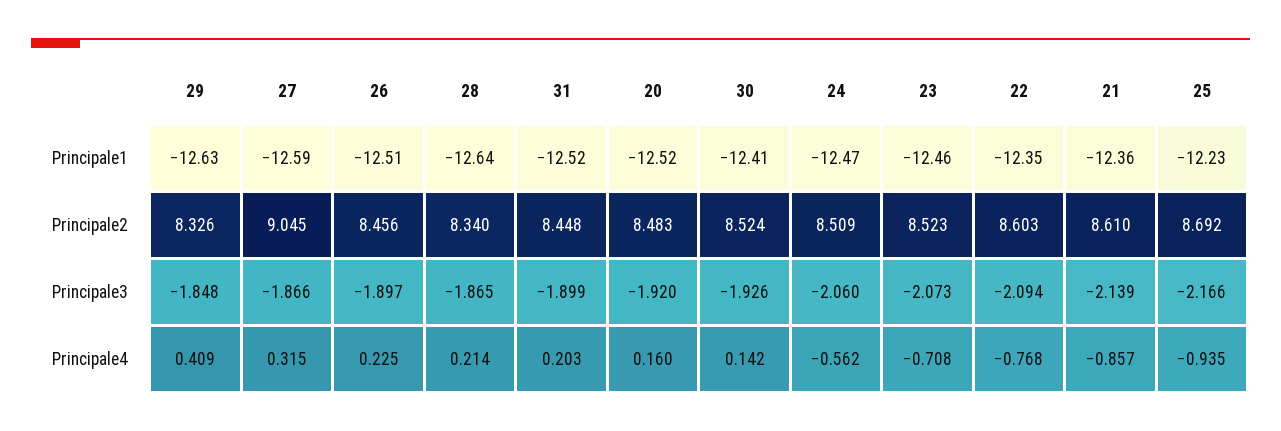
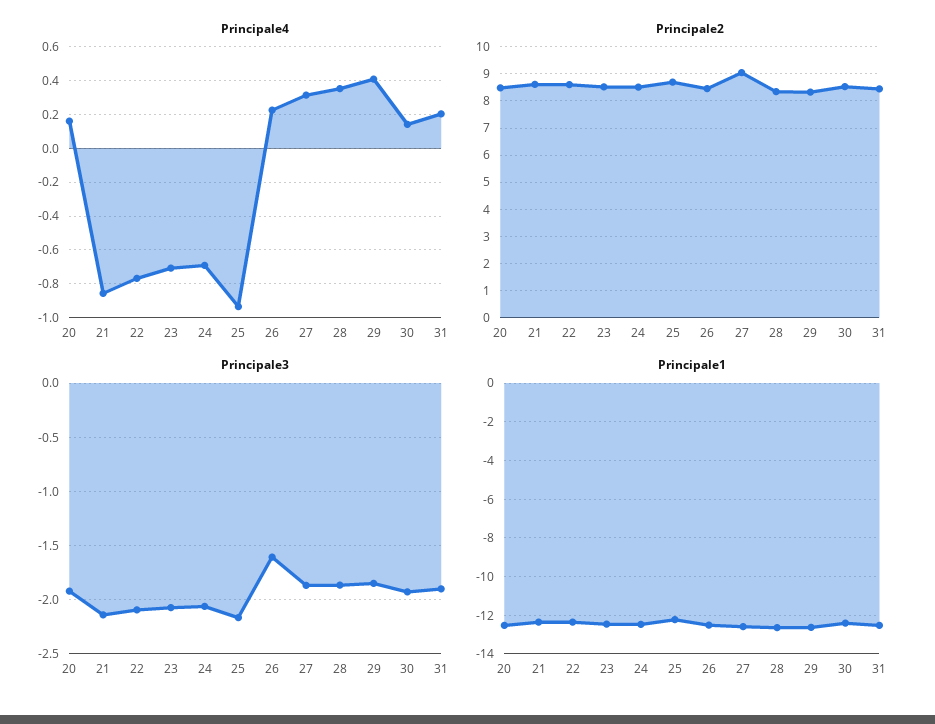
Principale3, 26: -1.897 -> -1.6
Principale4, 28: 0.214 -> 0.35
Principale4, 24: -0.562 -> -0.7

